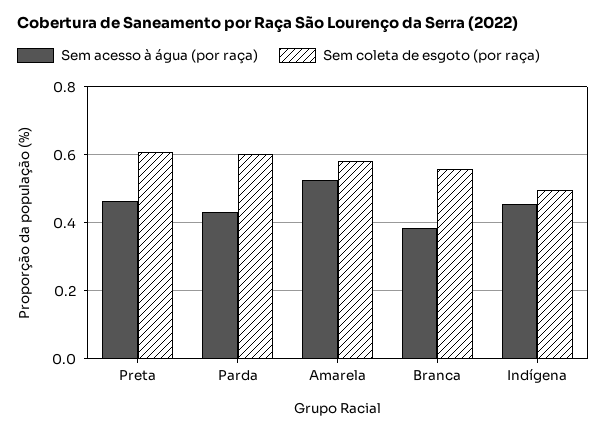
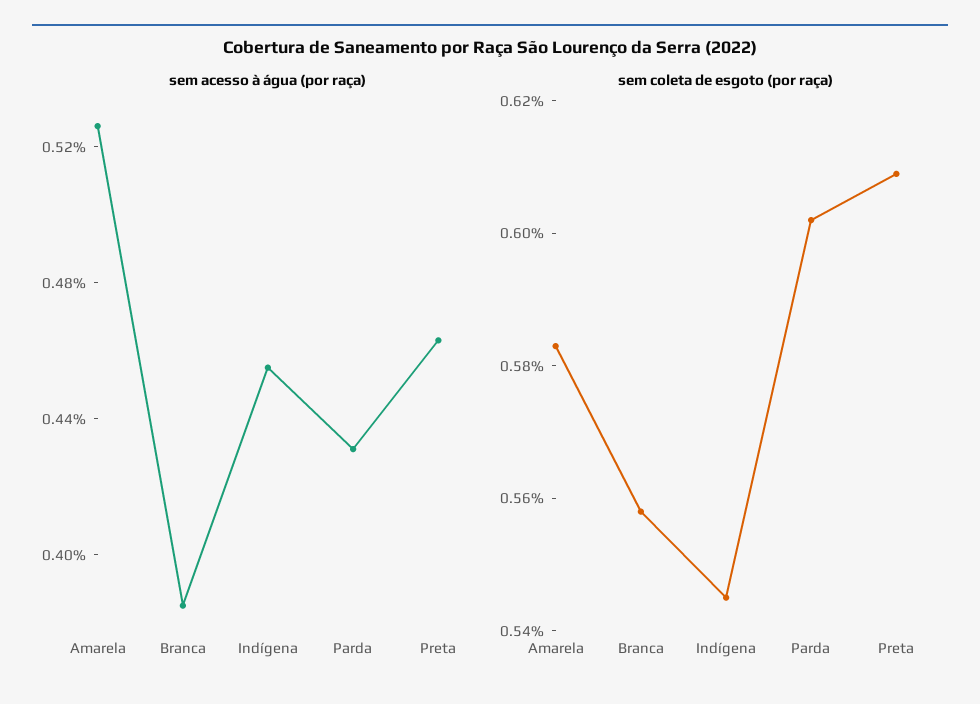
Sem coleta de esgoto (por raça), Indígena: 0.5 -> 0.545

